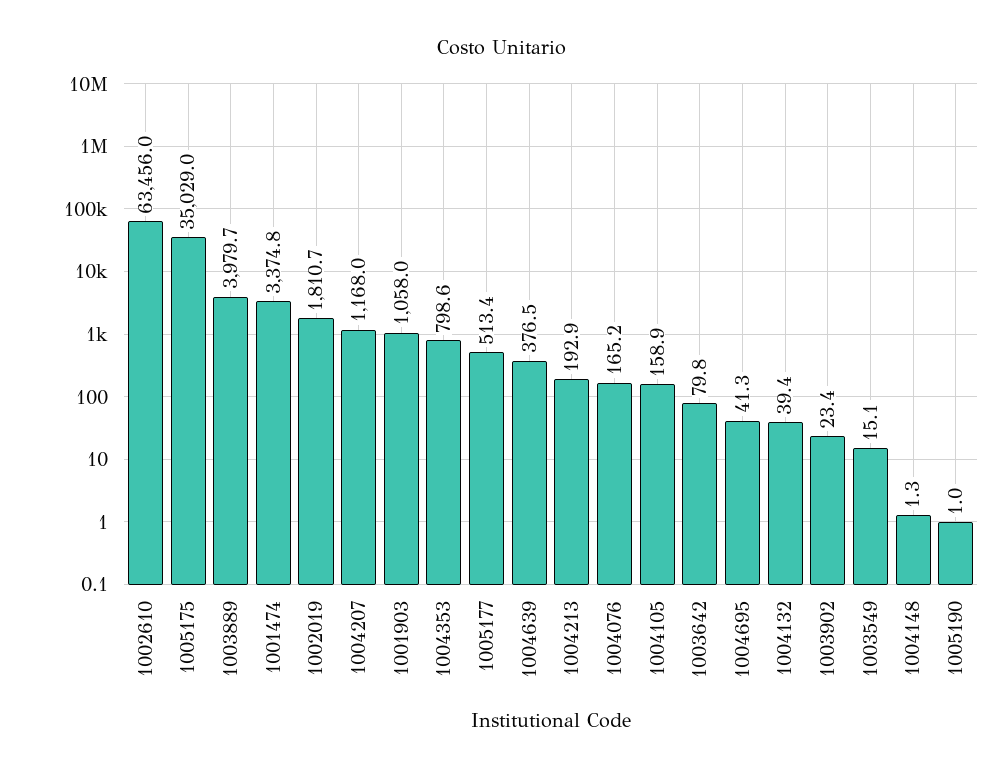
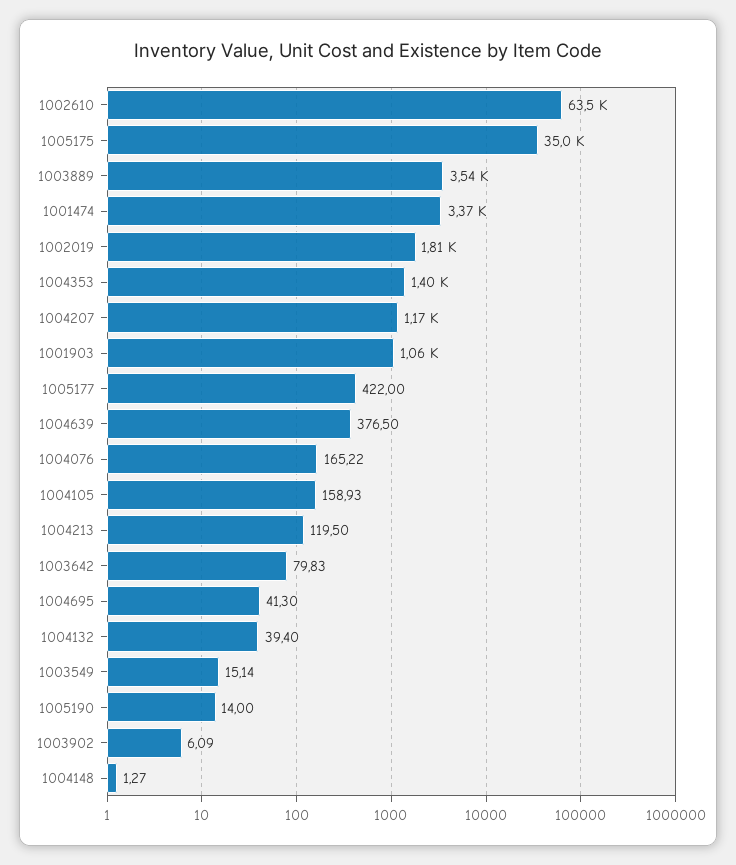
1003889: 3979.7 -> 3540
1004353: 798.6 -> 1400
1005177: 513.4 -> 422
1004213: 192.9 -> 119.5
1003902: 23.4 -> 6.09
1005190: 1 -> 14

